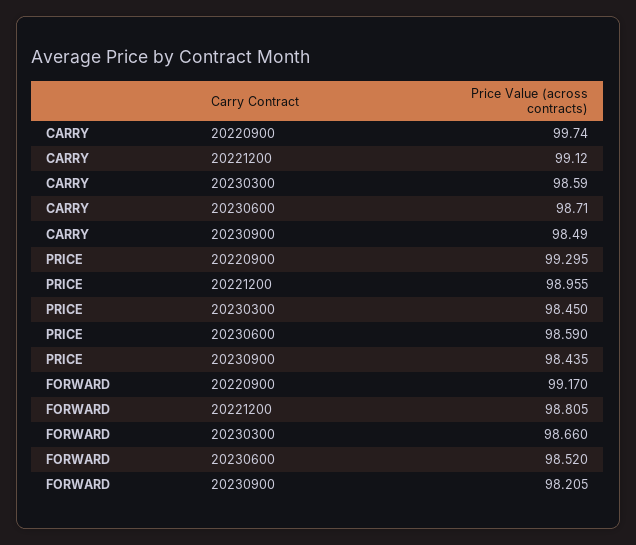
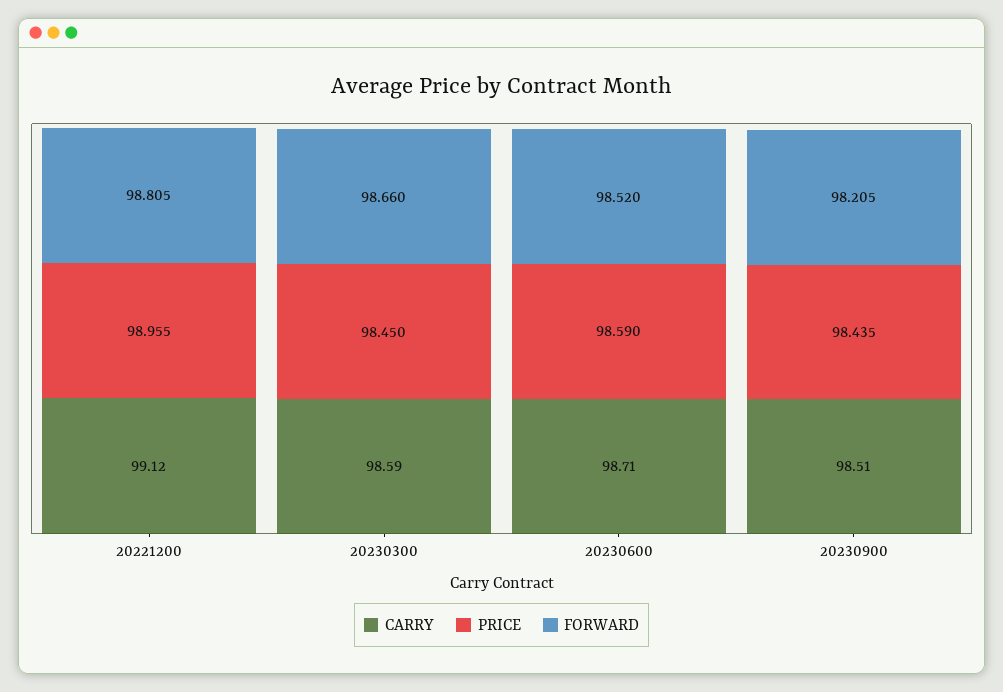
CARRY, 20220900: 99.74 -> none
CARRY, 20230900: 98.49 -> 98.51
PRICE, 20220900: 99.295 -> none
FORWARD, 20220900: 99.17 -> none

